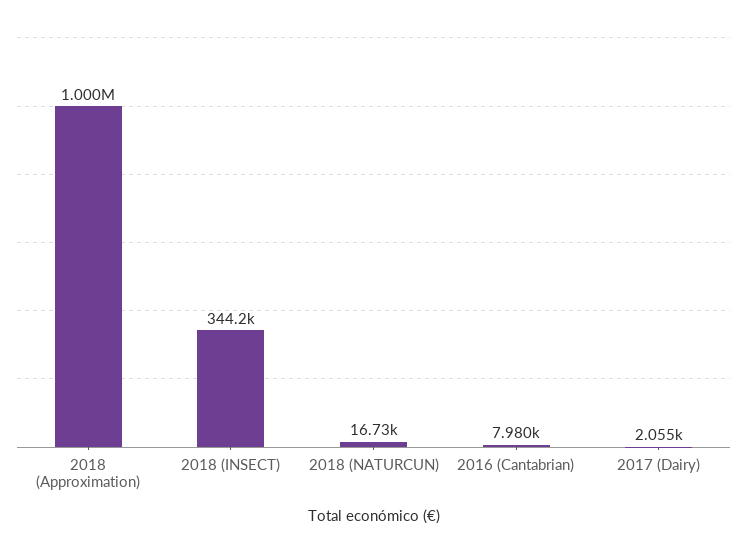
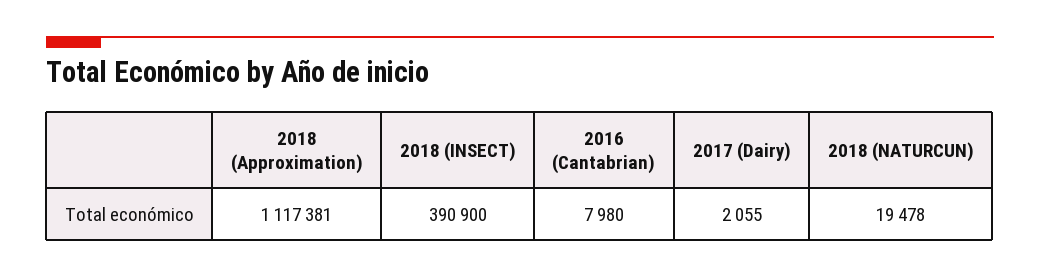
2018 (Approximation): 1000000 -> 1117381
2018 (INSECT): 344200 -> 390900
2018 (NATURCUN): 16730 -> 19478

